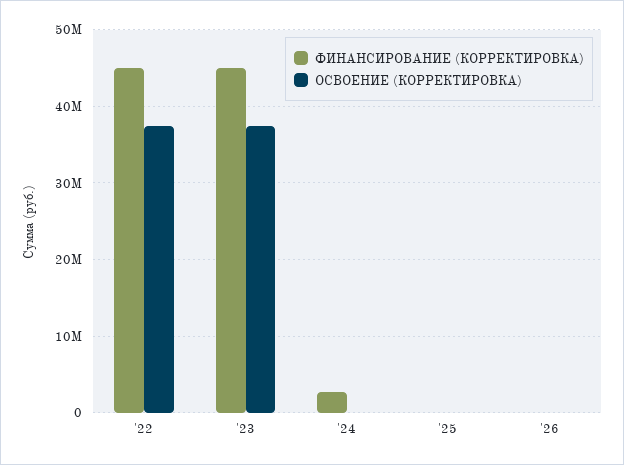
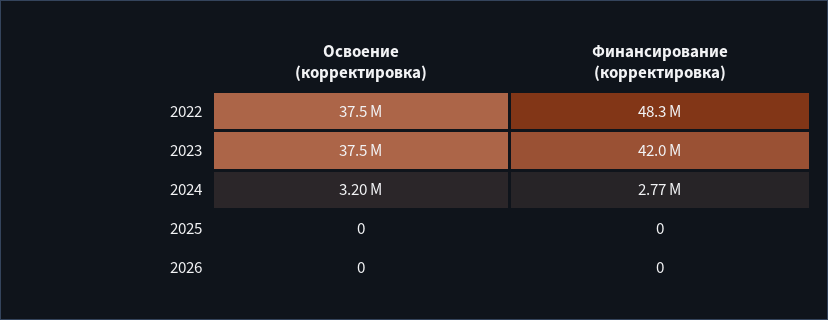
ФИНАНСИРОВАНИЕ (КОРРЕКТИРОВКА), '22: 45000000 -> 48300000
ФИНАНСИРОВАНИЕ (КОРРЕКТИРОВКА), '23: 45000000 -> 42000000
ОСВОЕНИЕ (КОРРЕКТИРОВКА), '24: 0 -> 3200000

